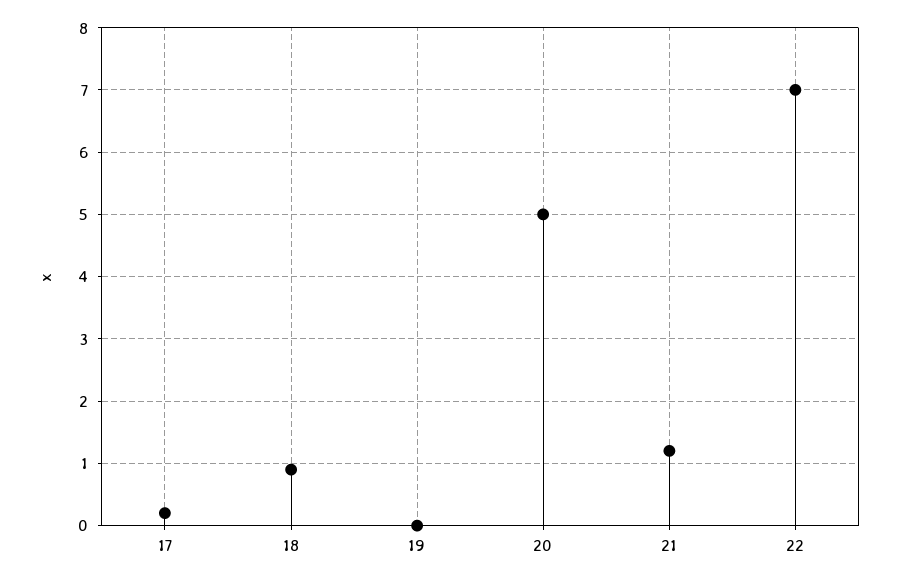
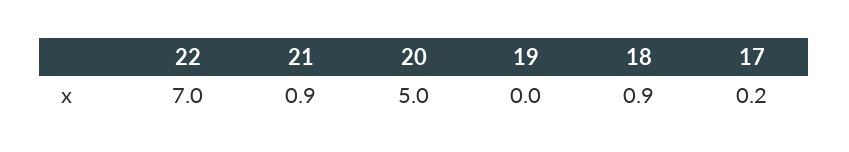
21: 1.2 -> 0.9

